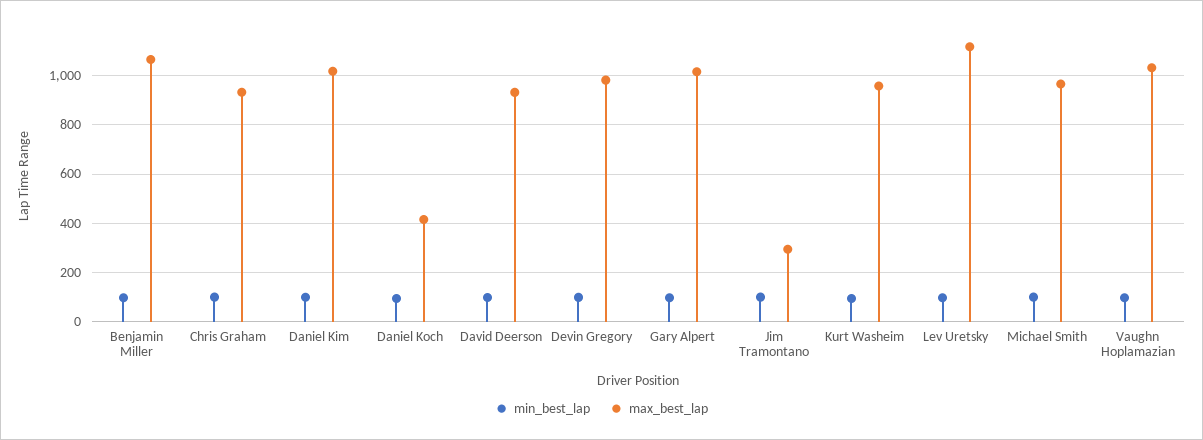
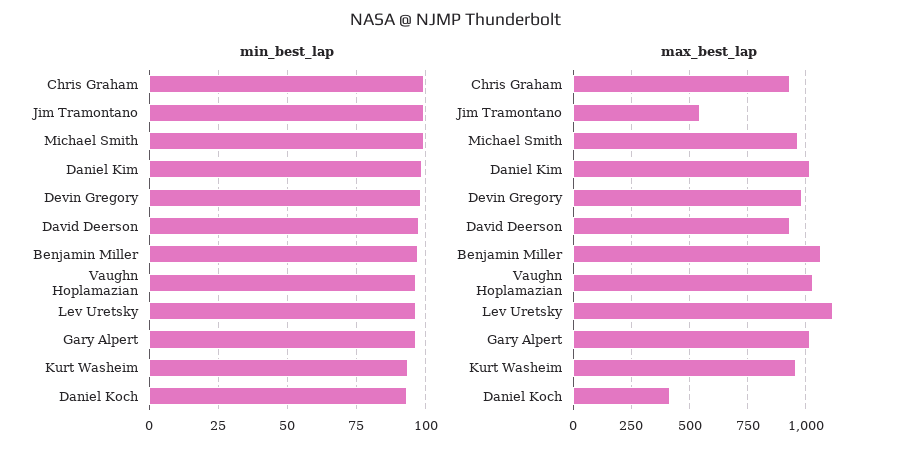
max_best_lap, Jim Tramontano: 300 -> 550

